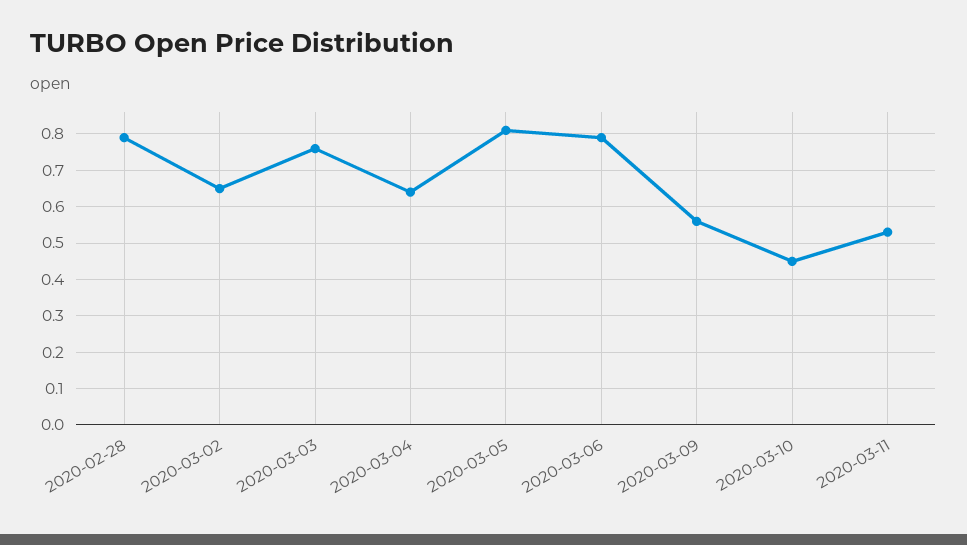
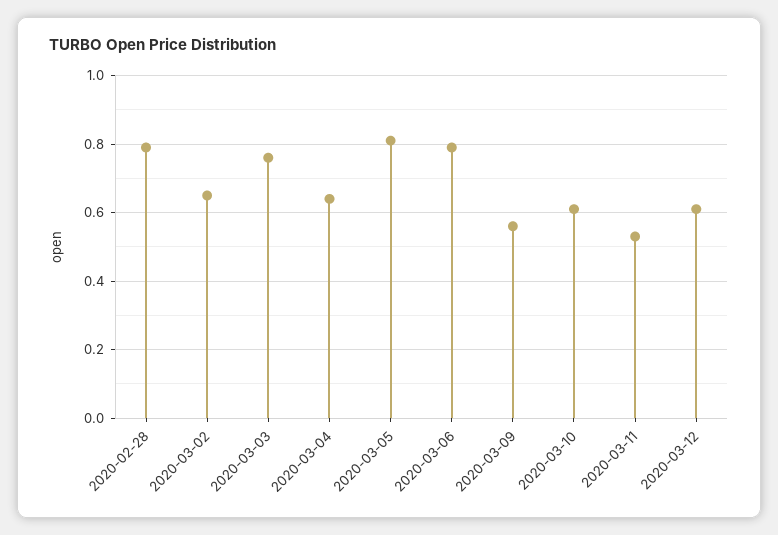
2020-03-10: 0.45 -> 0.6
2020-03-12: none -> 0.6

